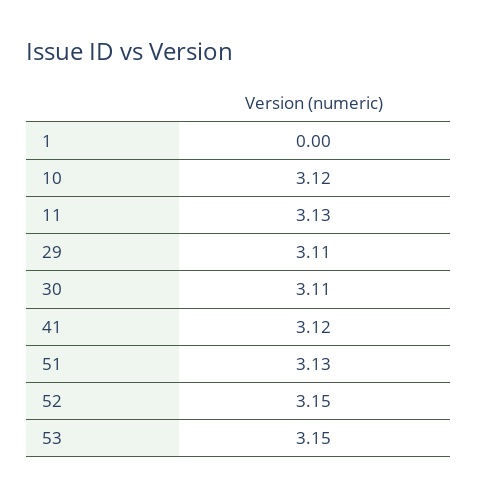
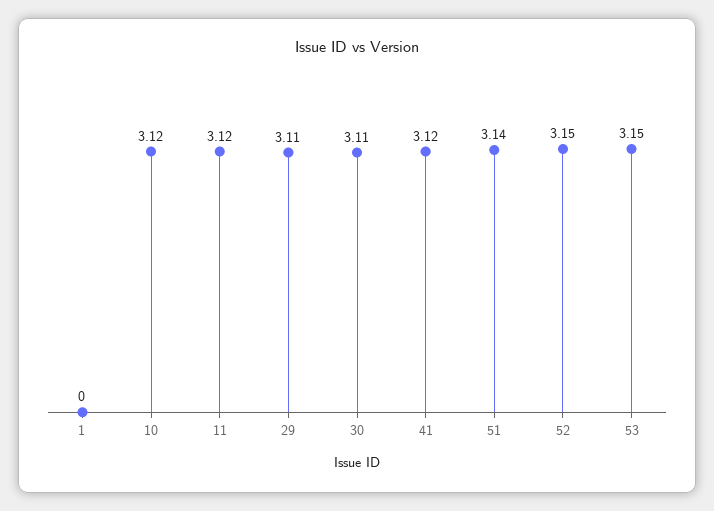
11: 3.13 -> 3.12
51: 3.13 -> 3.14

